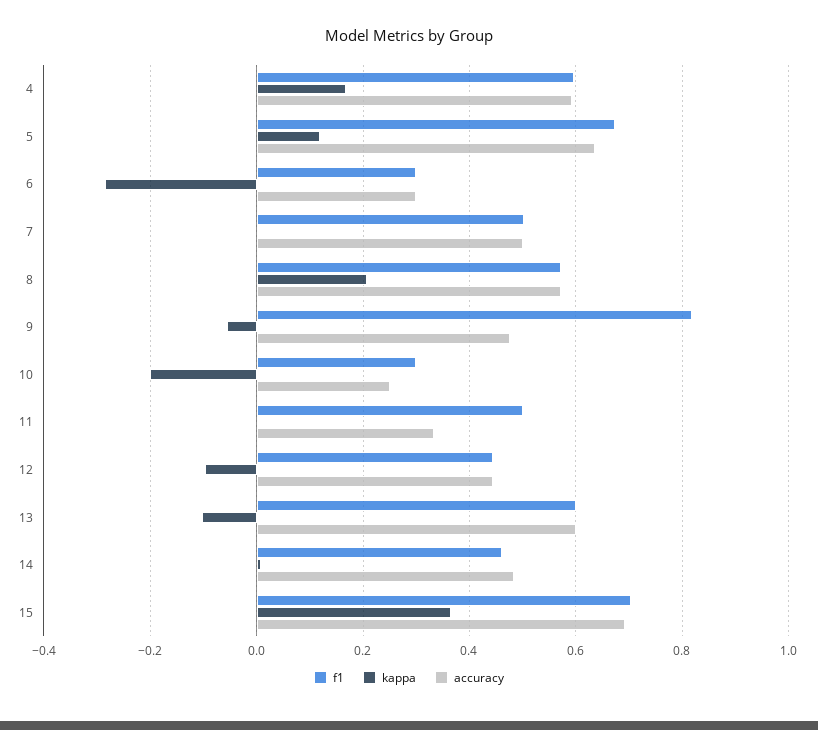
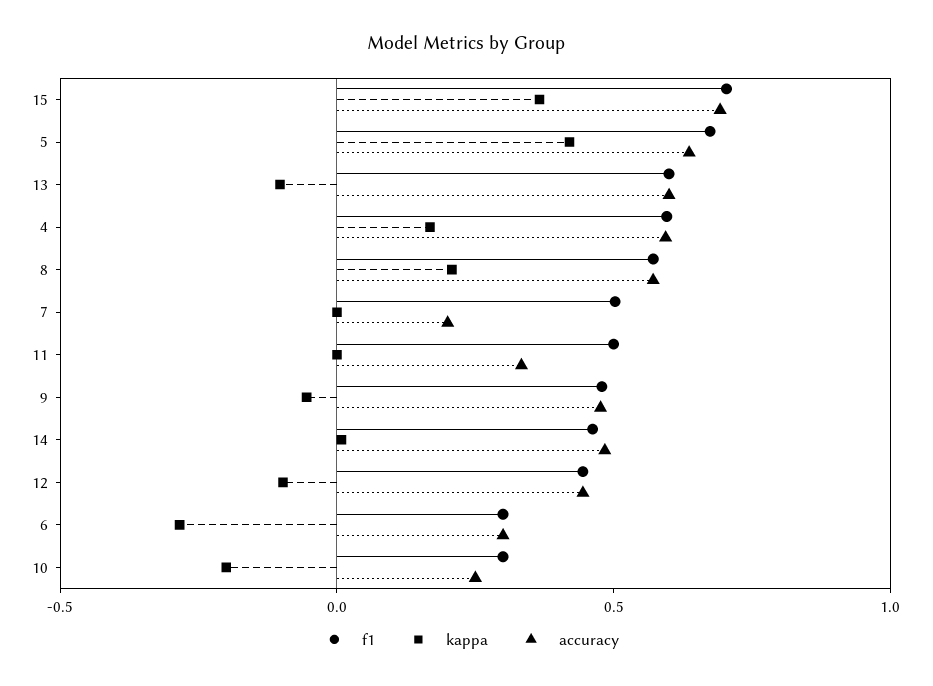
kappa, 5: 0.12 -> 0.4
accuracy, 7: 0.5 -> 0.2
f1, 9: 0.82 -> 0.5

